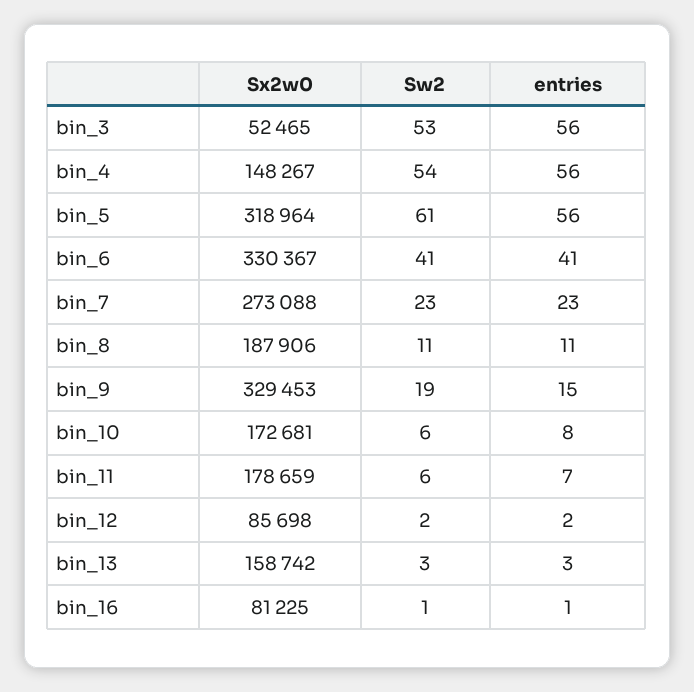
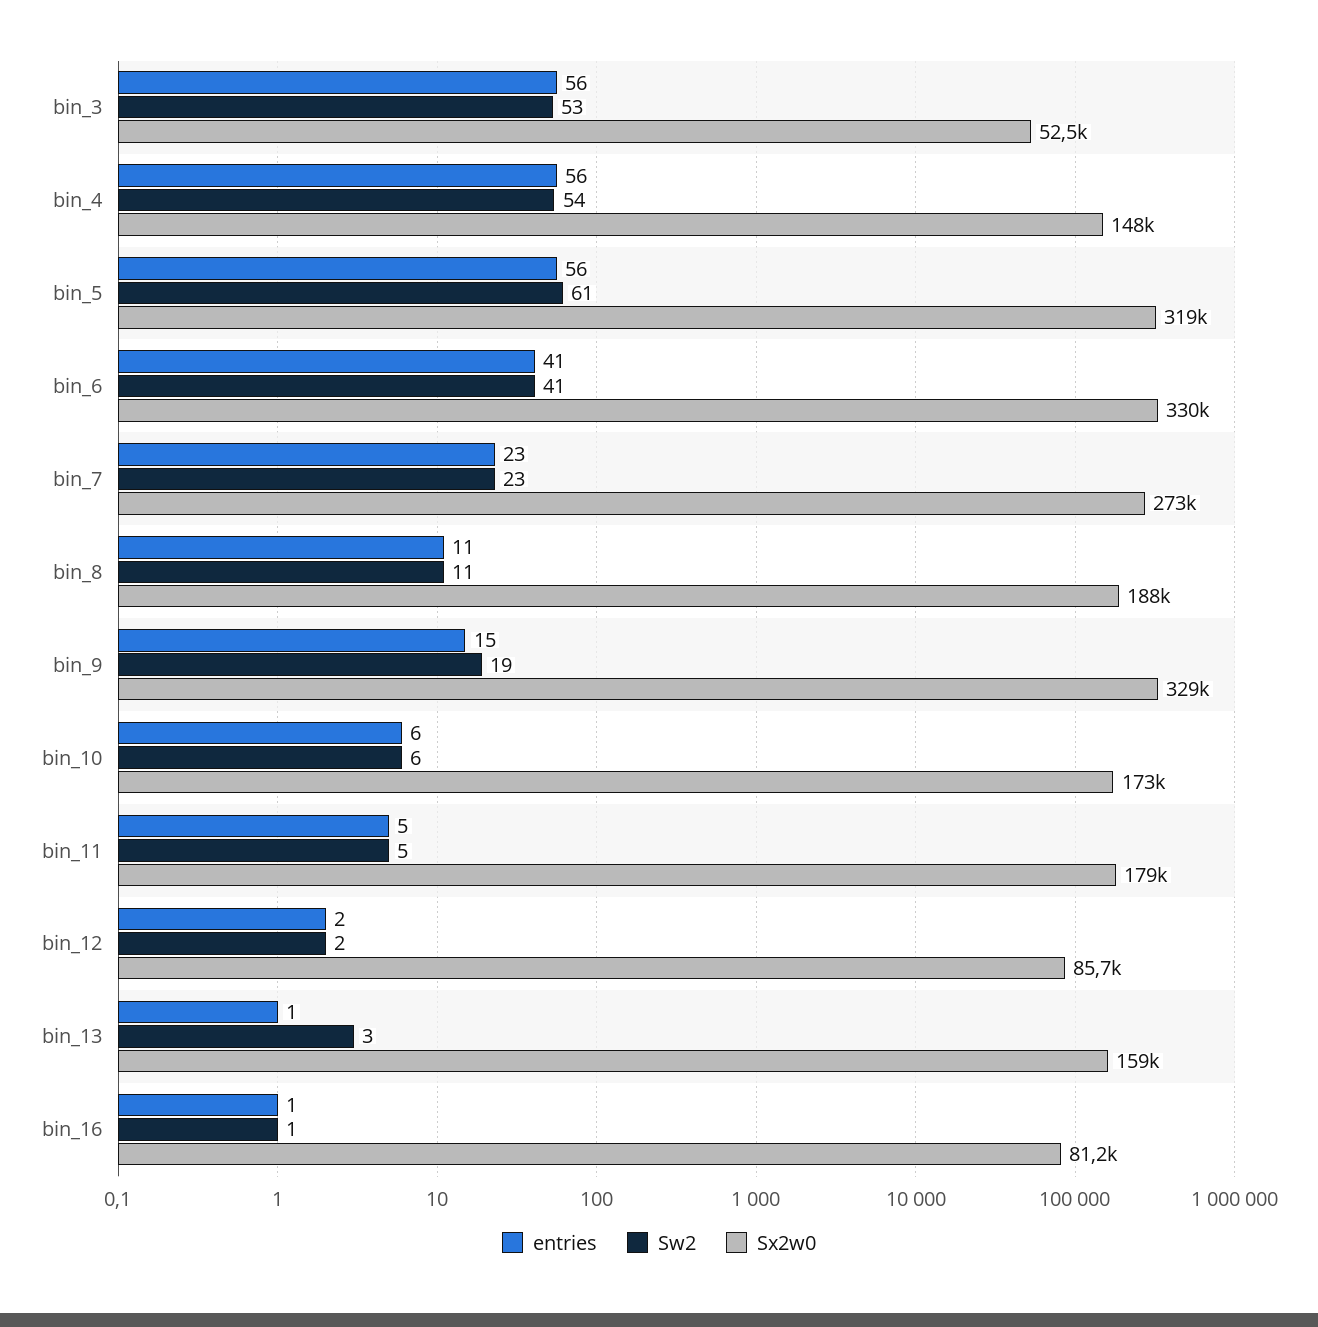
entries, bin_10: 8 -> 6
Sw2, bin_11: 6 -> 5
entries, bin_11: 7 -> 5
entries, bin_13: 3 -> 1

